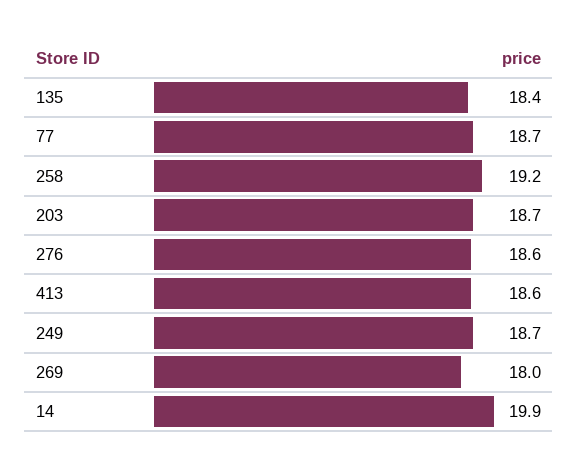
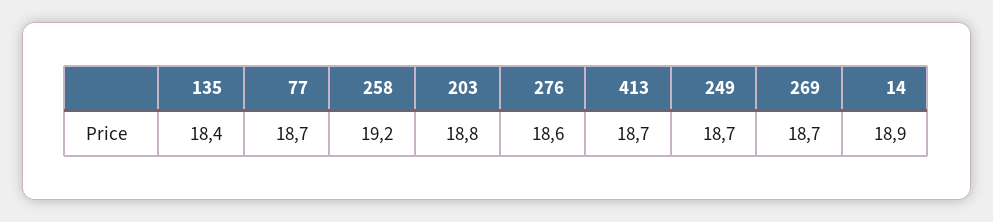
203: 18.7 -> 18.8
413: 18.6 -> 18.7
269: 18 -> 18.7
14: 19.9 -> 18.9

